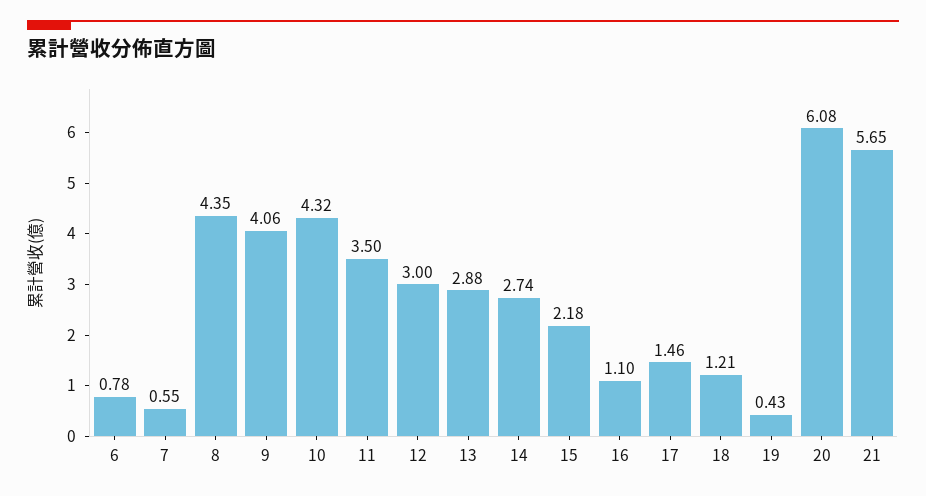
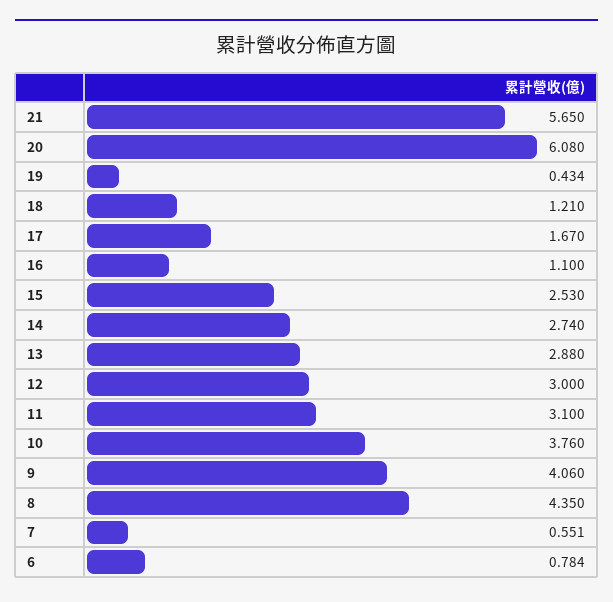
10: 4.32 -> 3.76
11: 3.5 -> 3.1
15: 2.18 -> 2.53
17: 1.46 -> 1.67

